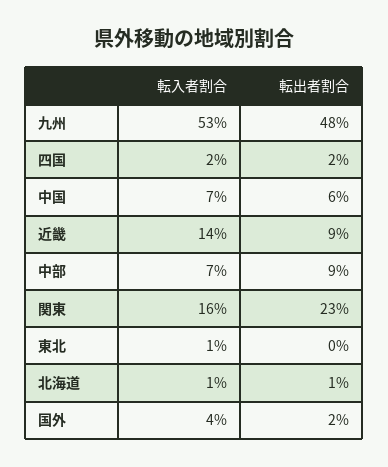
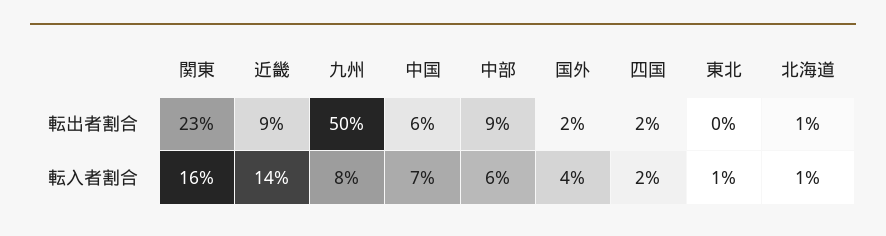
転入者割合, 九州: 53 -> 8
転出者割合, 九州: 48 -> 50
転入者割合, 中部: 7 -> 6

